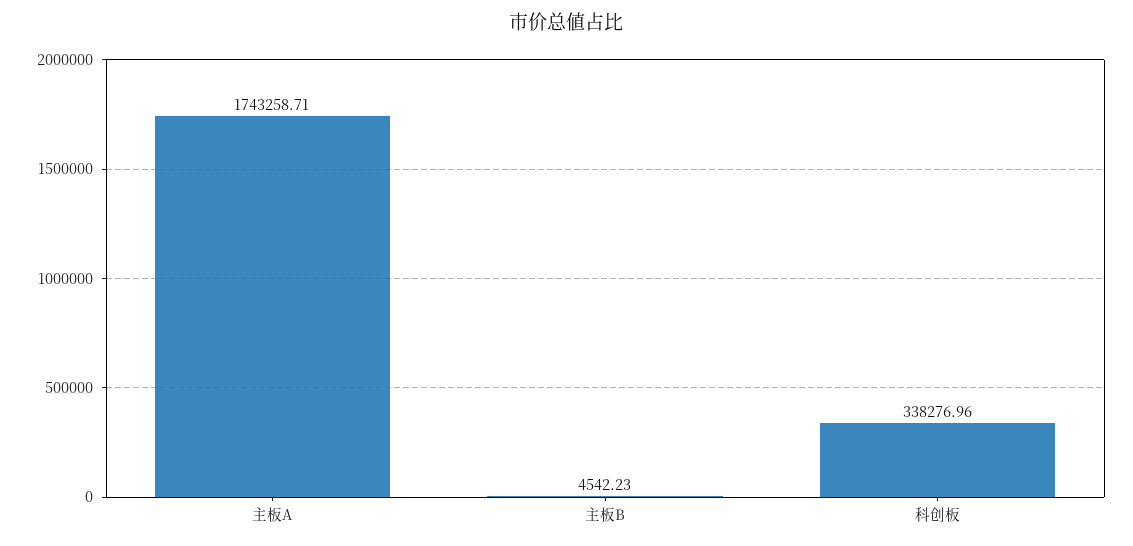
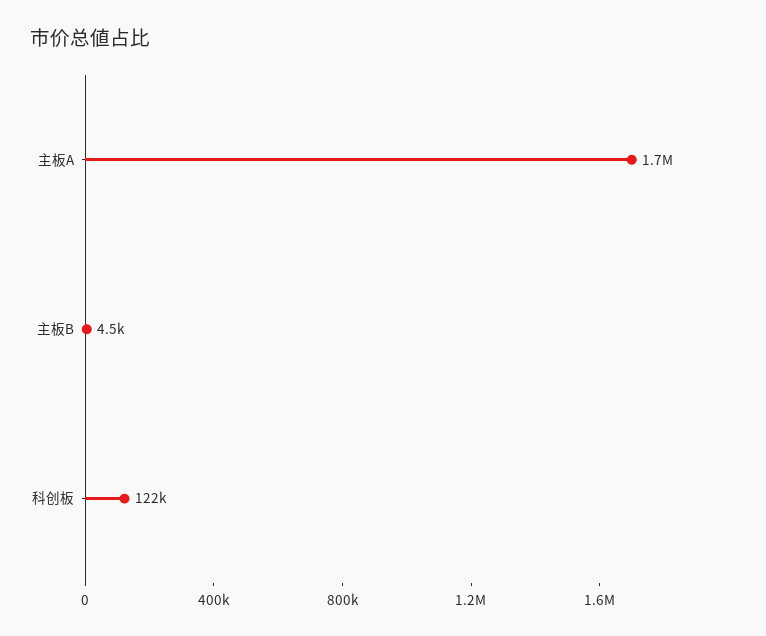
科创板: 338276.96 -> 122000

